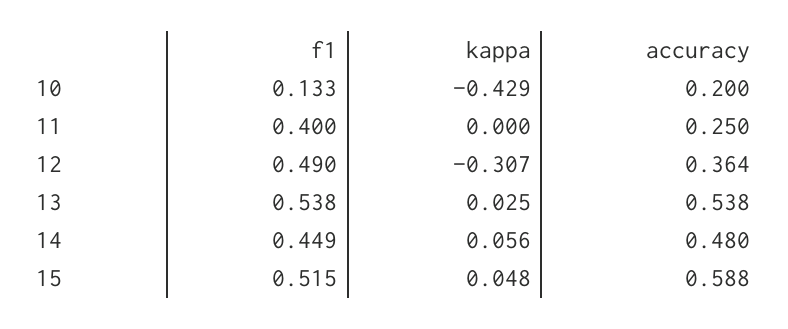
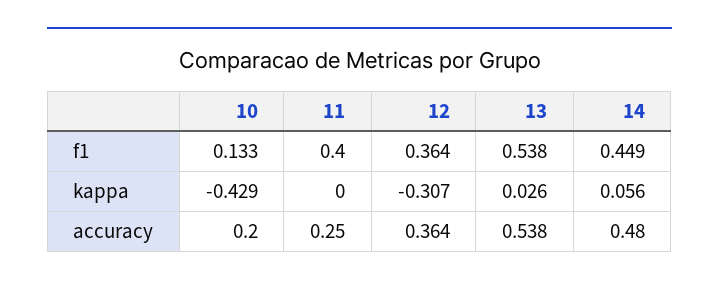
f1, 12: 0.49 -> 0.364
kappa, 13: 0.025 -> 0.026
f1, 15: 0.515 -> none
kappa, 15: 0.048 -> none
accuracy, 15: 0.588 -> none

